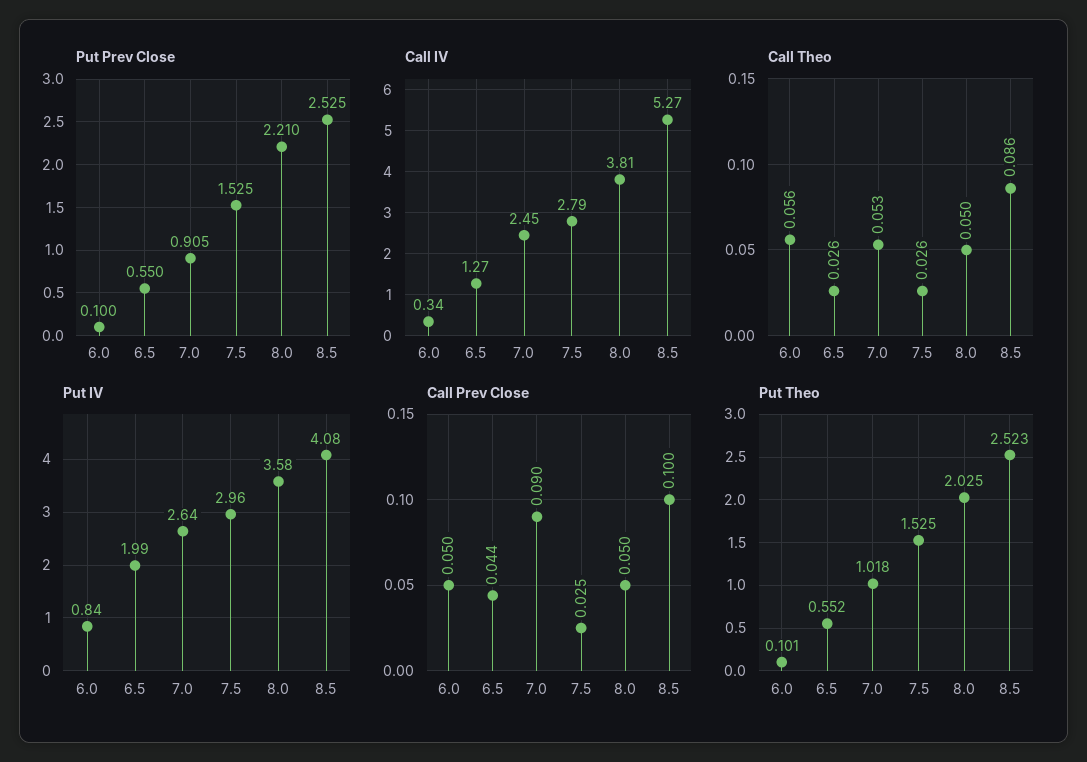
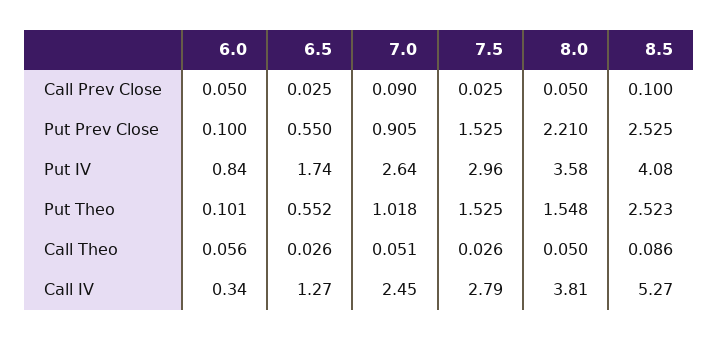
Call Theo, 7.0: 0.053 -> 0.051
Put IV, 6.5: 1.99 -> 1.74
Call Prev Close, 6.5: 0.044 -> 0.025
Put Theo, 8.0: 2.025 -> 1.548

